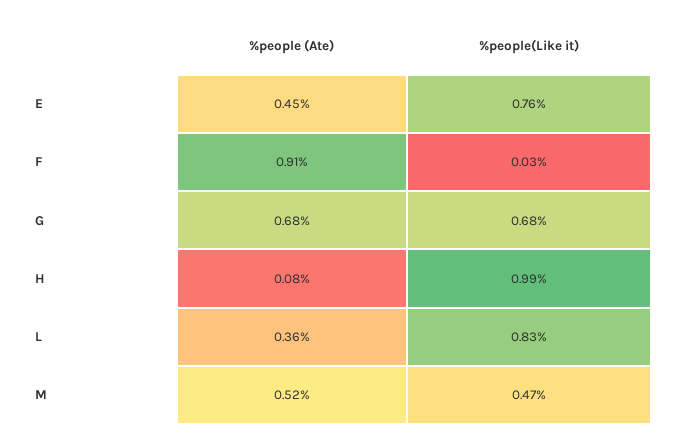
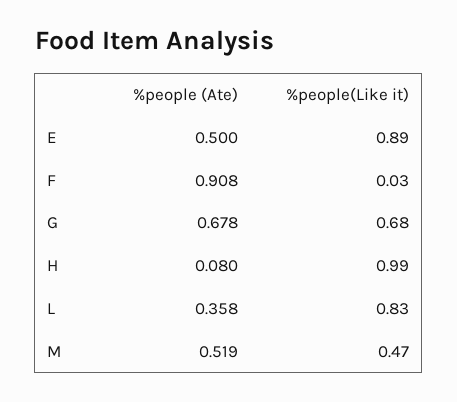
%people (Ate), E: 0.45 -> 0.5
%people(Like it), E: 0.76 -> 0.89

